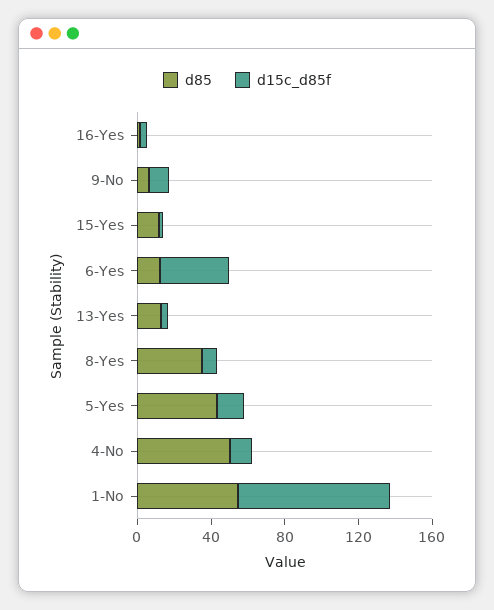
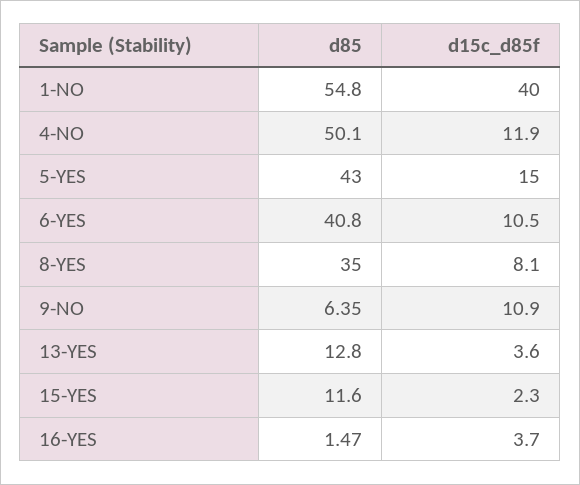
d85, 6-Yes: 10 -> 40.8
d15c_d85f, 6-Yes: 40 -> 10.5
d15c_d85f, 1-No: 80 -> 40

